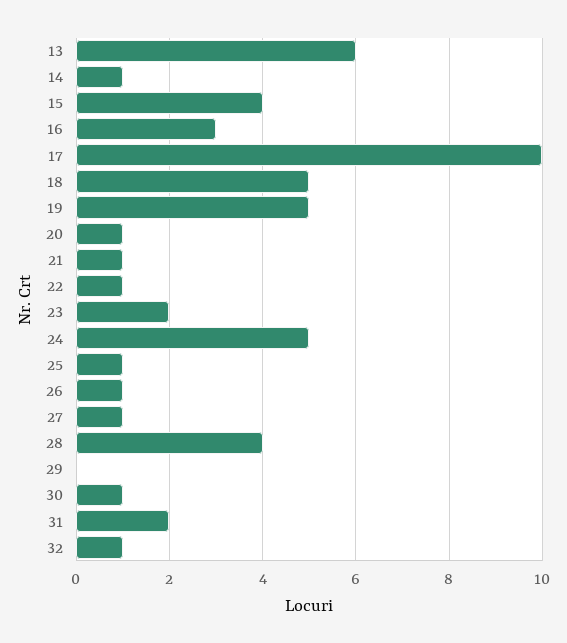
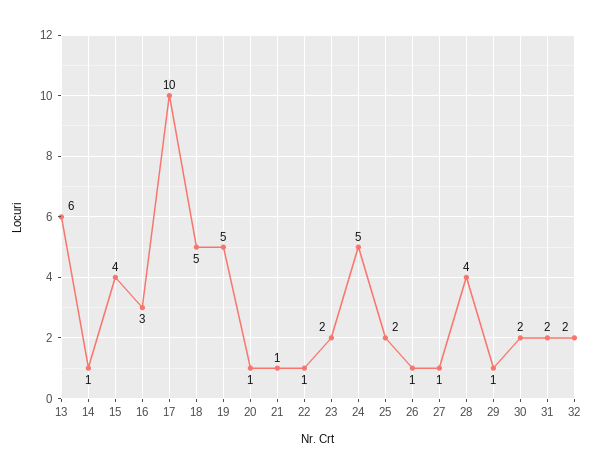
25: 1 -> 2
29: 0 -> 1
30: 1 -> 2
32: 1 -> 2

